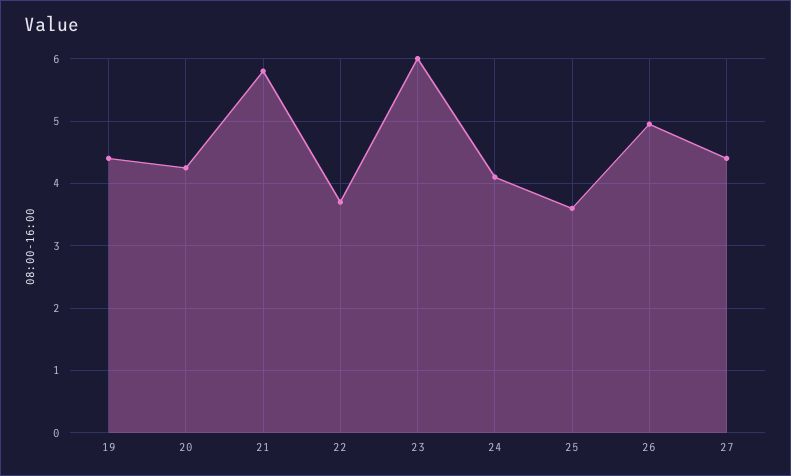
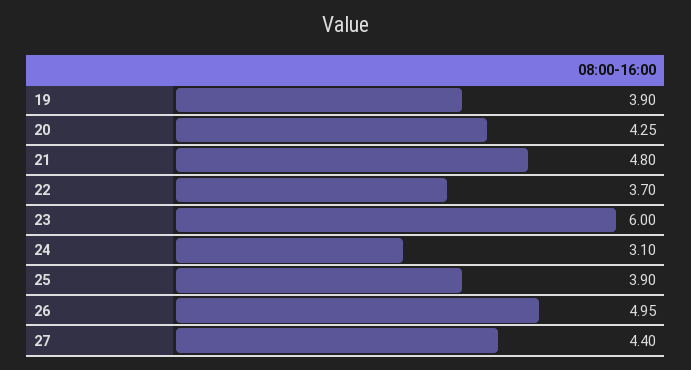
19: 4.4 -> 3.9
21: 5.8 -> 4.8
24: 4.1 -> 3.1
25: 3.6 -> 3.9

